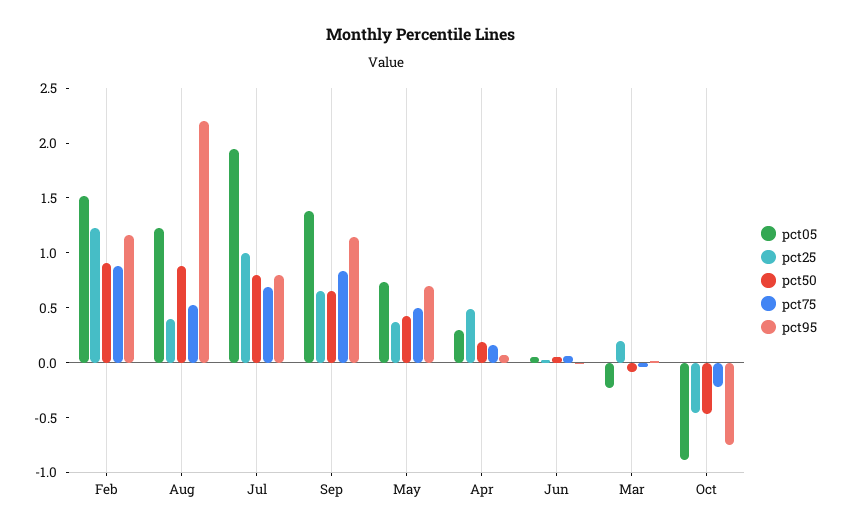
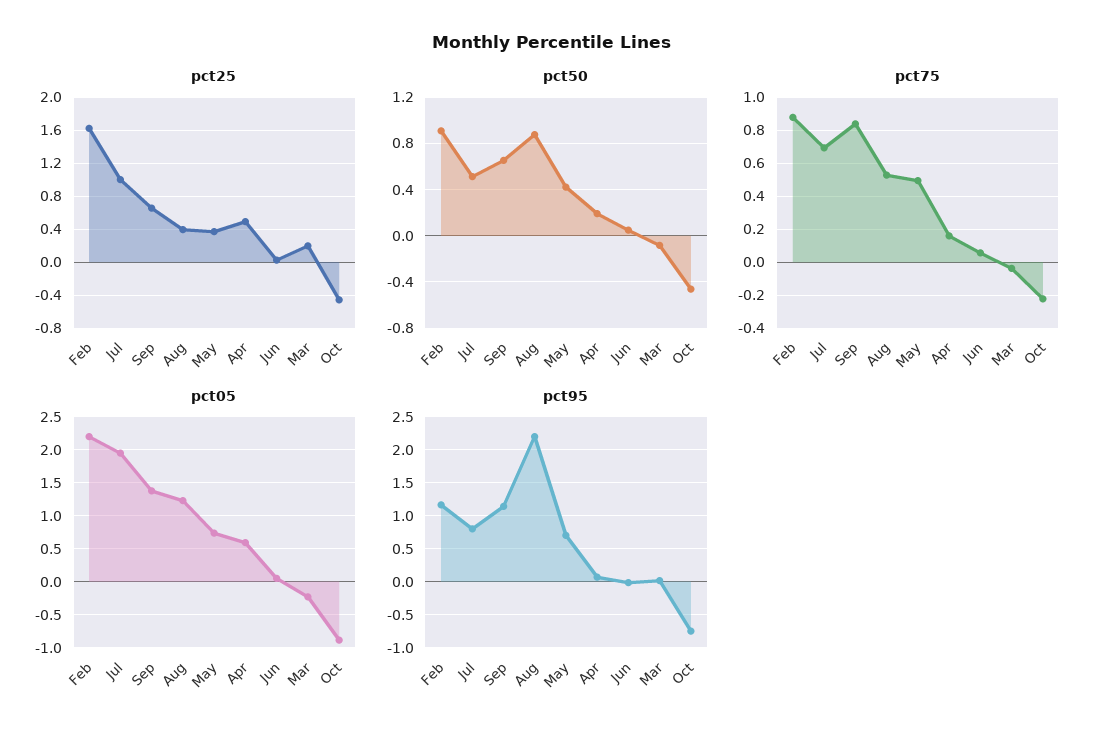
pct05, Feb: 1.5 -> 2.2
pct25, Feb: 1.2 -> 1.6
pct50, Jul: 0.8 -> 0.5
pct05, Apr: 0.3 -> 0.6

